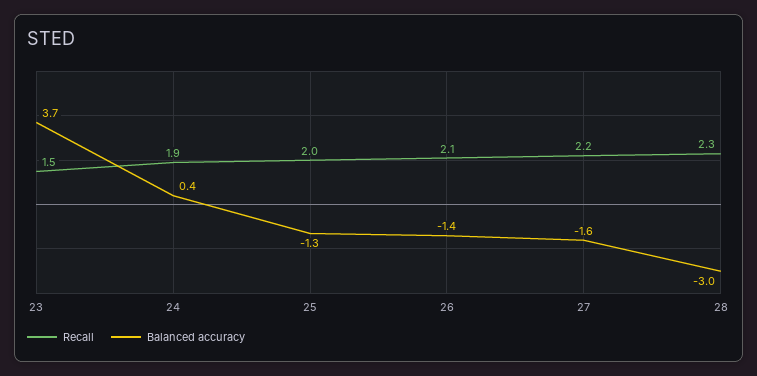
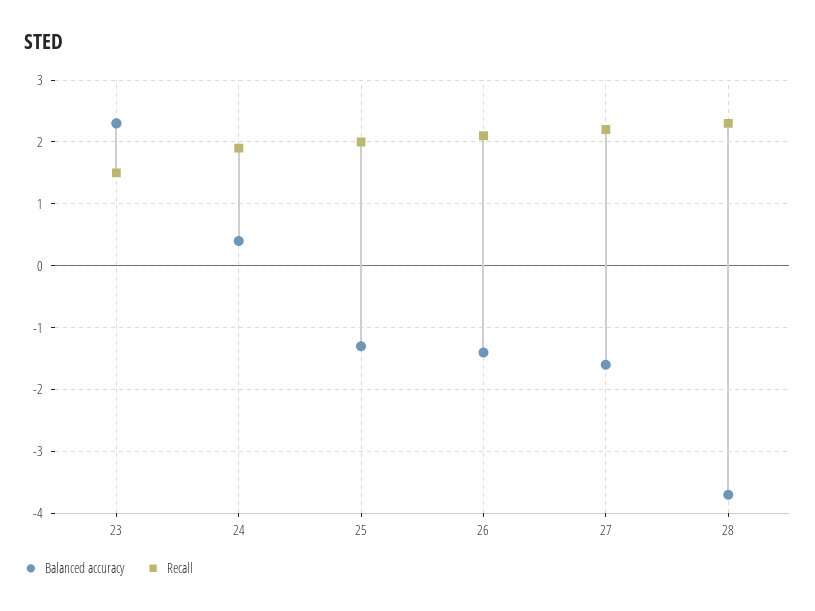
Balanced accuracy, 23: 3.7 -> 2.3
Balanced accuracy, 28: -3 -> -3.7

